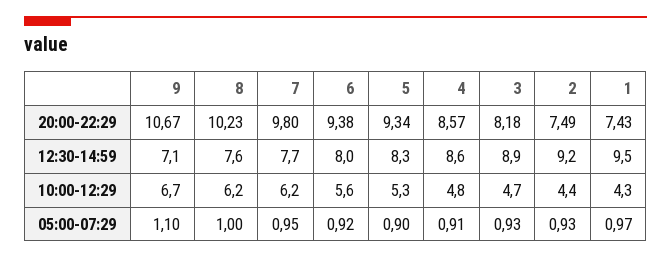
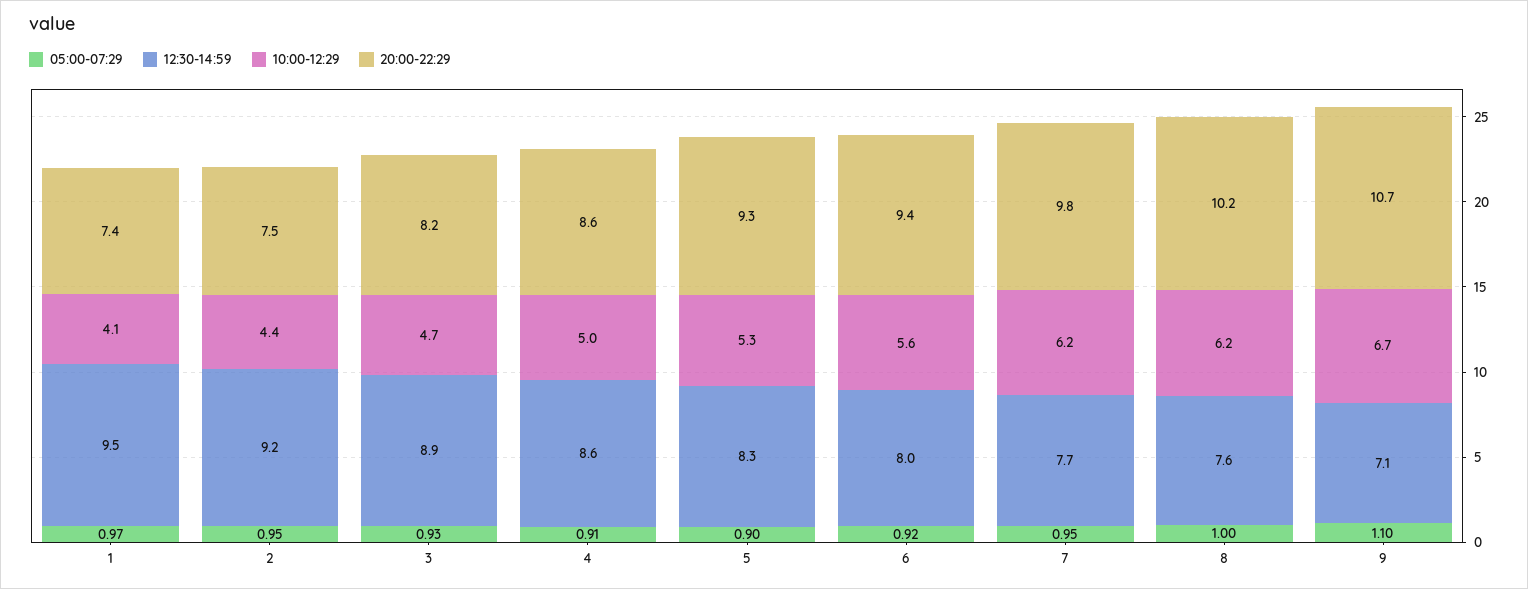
10:00-12:29, 4: 4.8 -> 5
10:00-12:29, 1: 4.3 -> 4.1
05:00-07:29, 2: 0.93 -> 0.95

